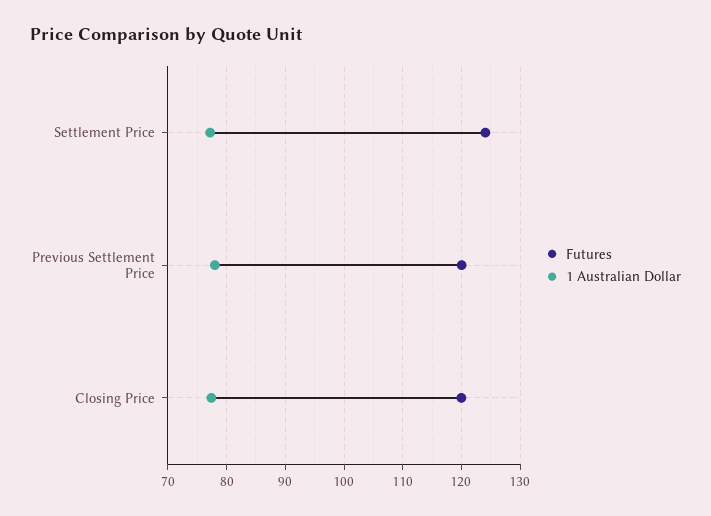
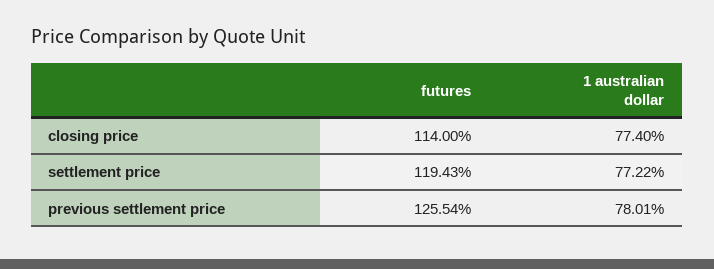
Futures, Settlement Price: 124 -> 119.43
Futures, Previous Settlement Price: 120 -> 125.54
Futures, Closing Price: 120 -> 114

